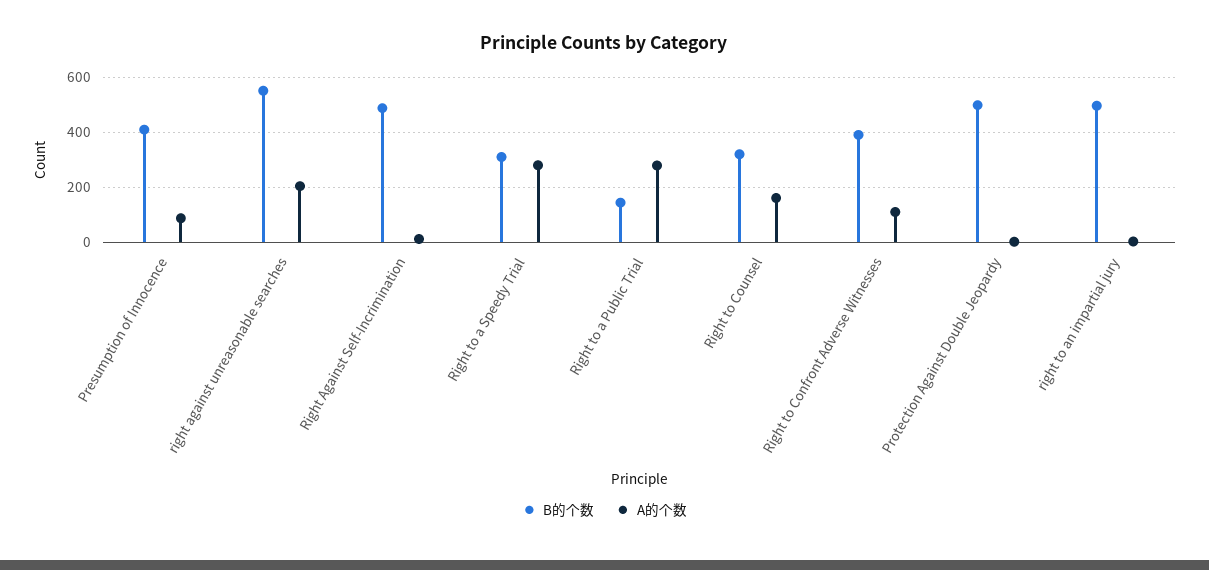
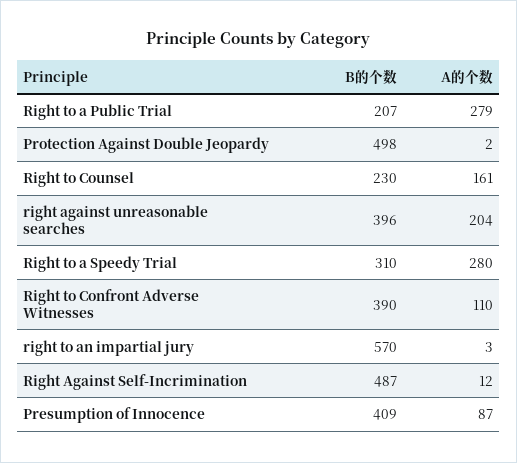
B的个数, right against unreasonable searches: 550 -> 396
B的个数, Right to a Public Trial: 150 -> 207
B的个数, Right to Counsel: 325 -> 230
B的个数, right to an impartial jury: 500 -> 570

